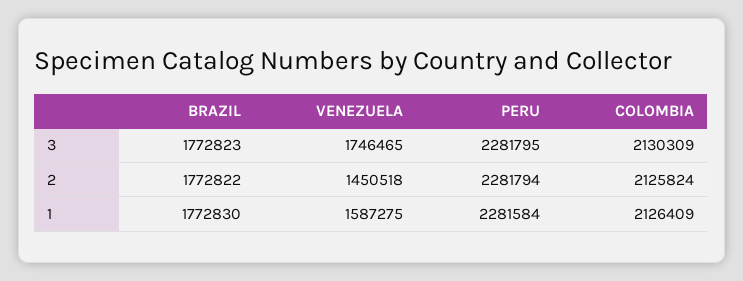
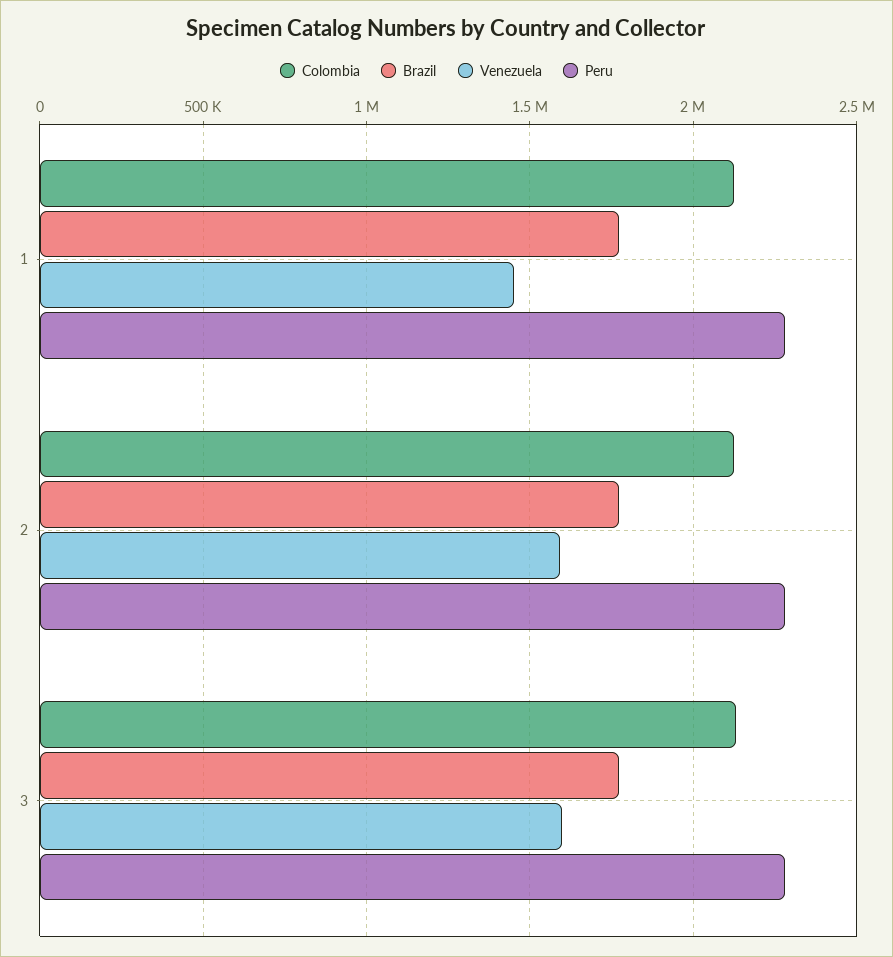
VENEZUELA, 3: 1746465 -> 1600000
VENEZUELA, 2: 1450518 -> 1600000
VENEZUELA, 1: 1587275 -> 1450000

